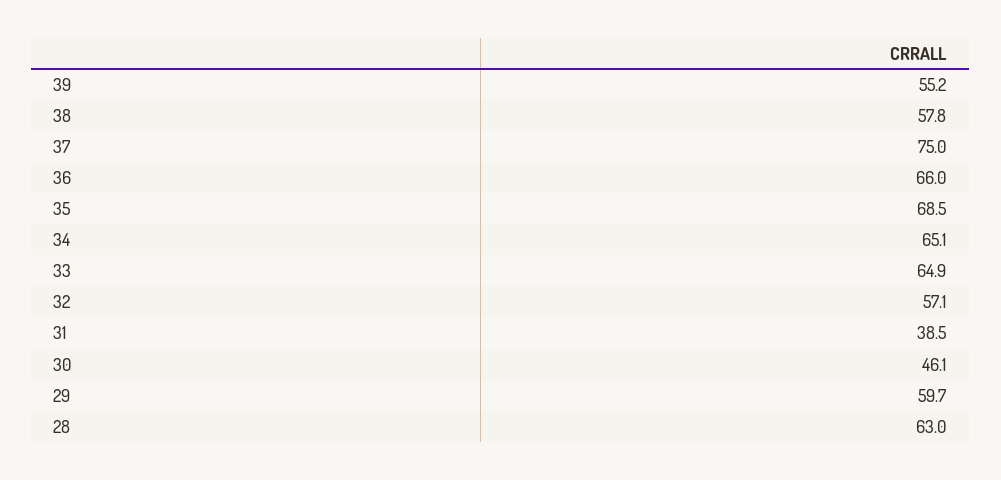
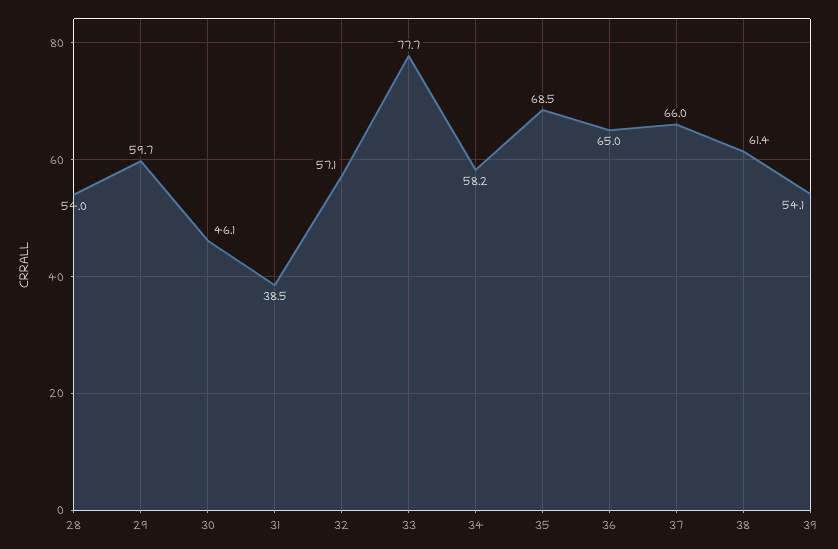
39: 55.2 -> 54.1
38: 57.8 -> 61.4
37: 75 -> 66
36: 66 -> 65
34: 65.1 -> 58.2
33: 64.9 -> 77.7
28: 63 -> 54

